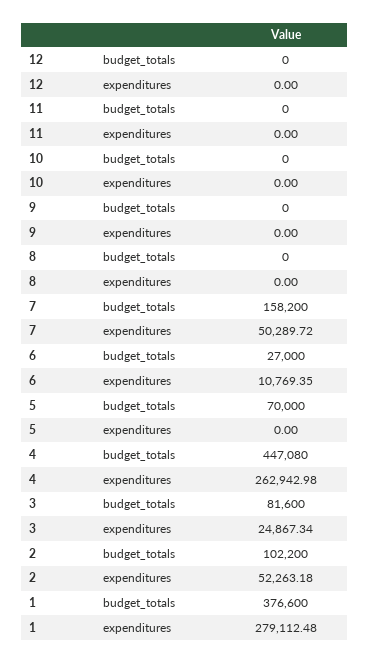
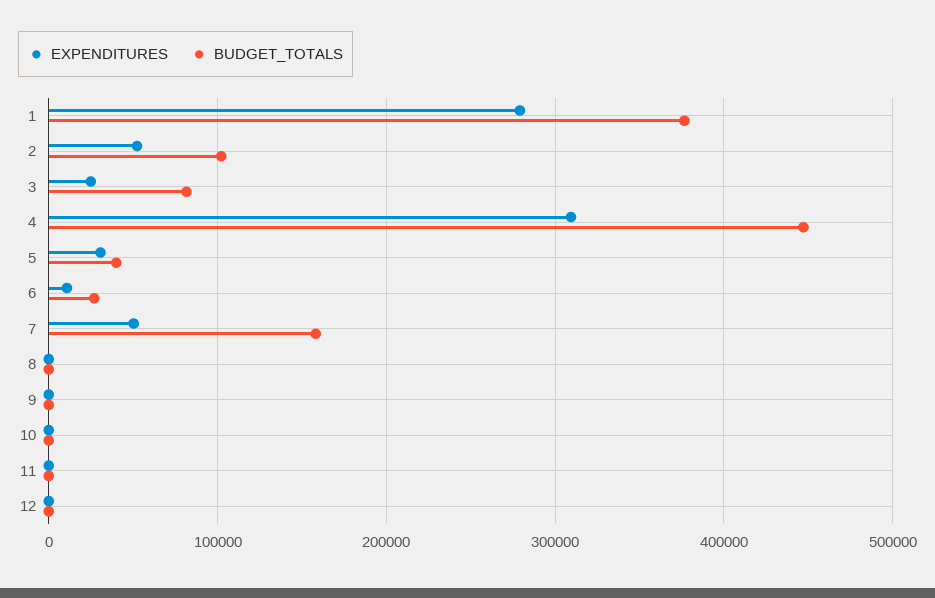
budget_totals, 5: 70000 -> 40000
expenditures, 5: 0 -> 30000
expenditures, 4: 262942.98 -> 310000

